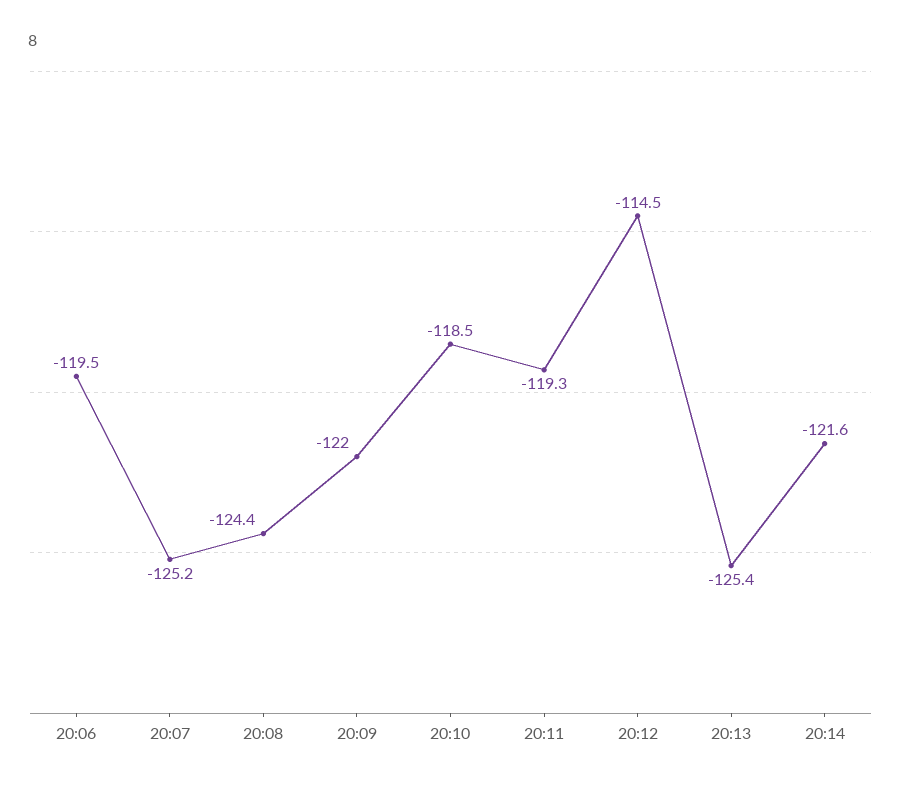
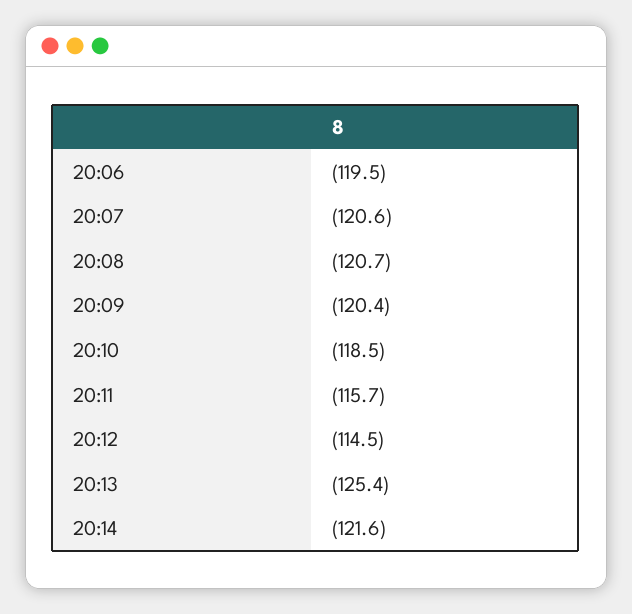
20:07: -125.2 -> -120.6
20:08: -124.4 -> -120.7
20:09: -122 -> -120.4
20:11: -119.3 -> -115.7

